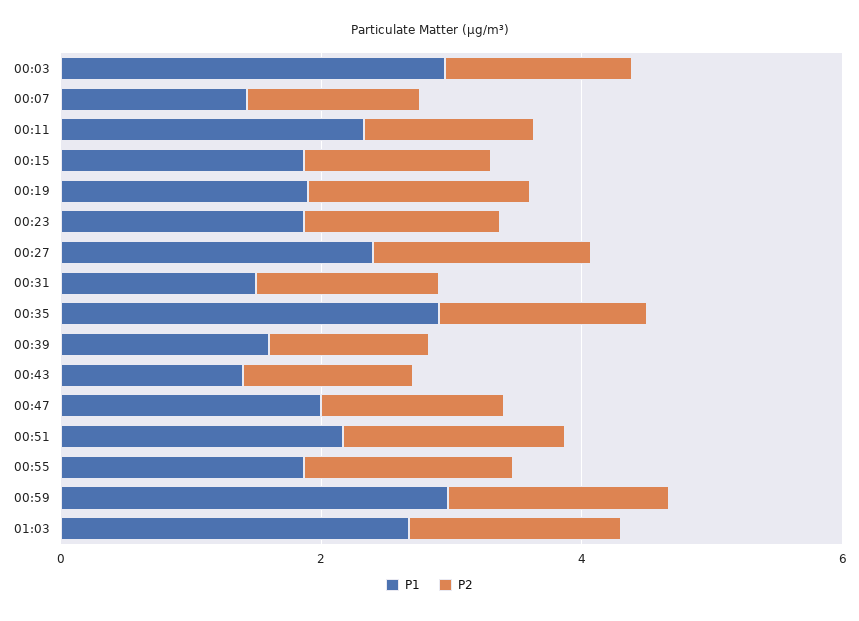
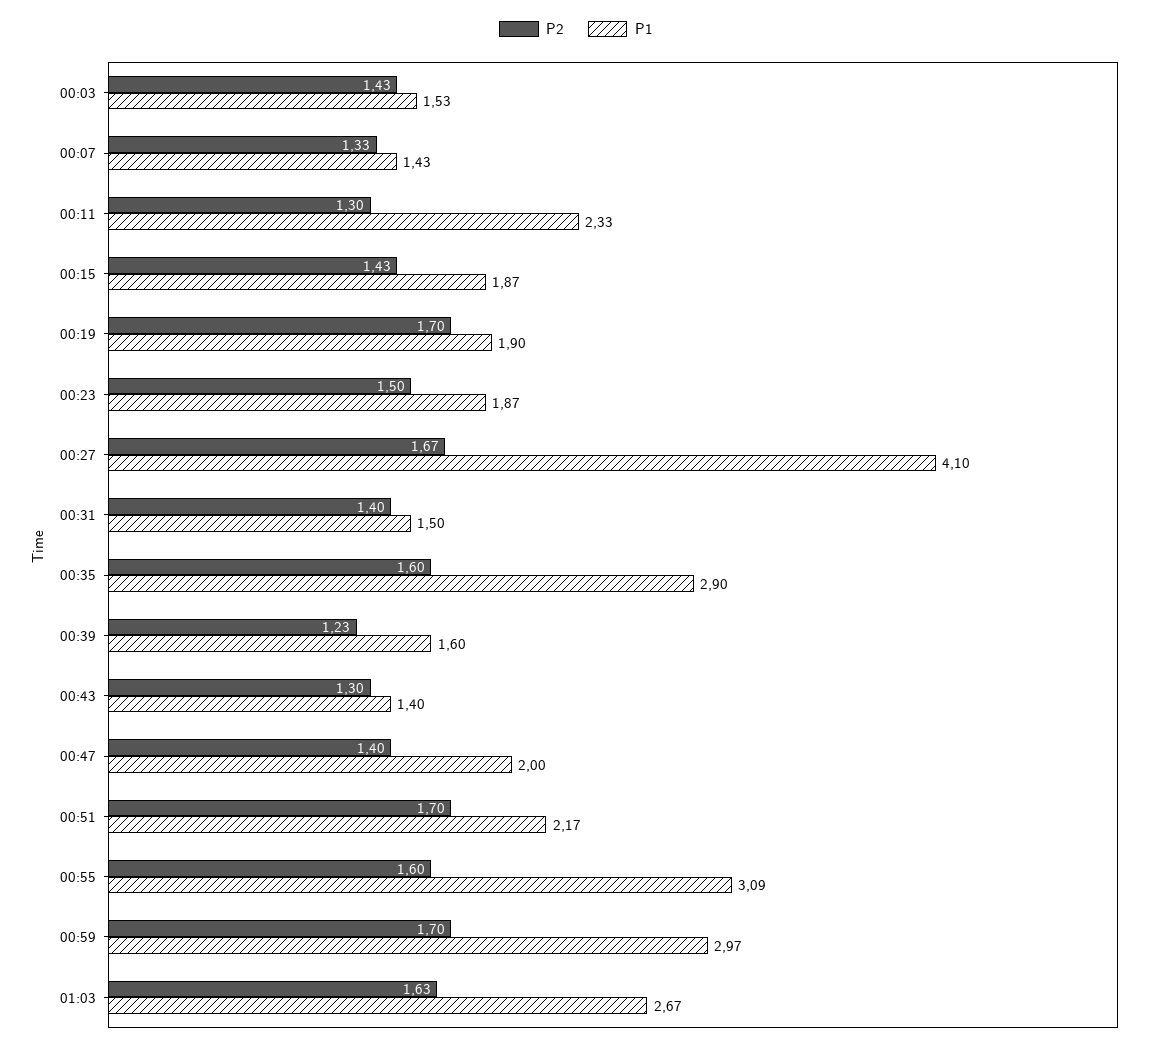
P1, 00:03: 3 -> 1.53
P1, 00:27: 2.5 -> 4.1
P1, 00:55: 2 -> 3.09

